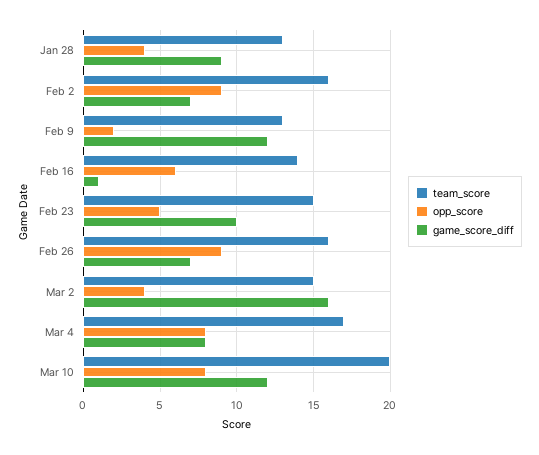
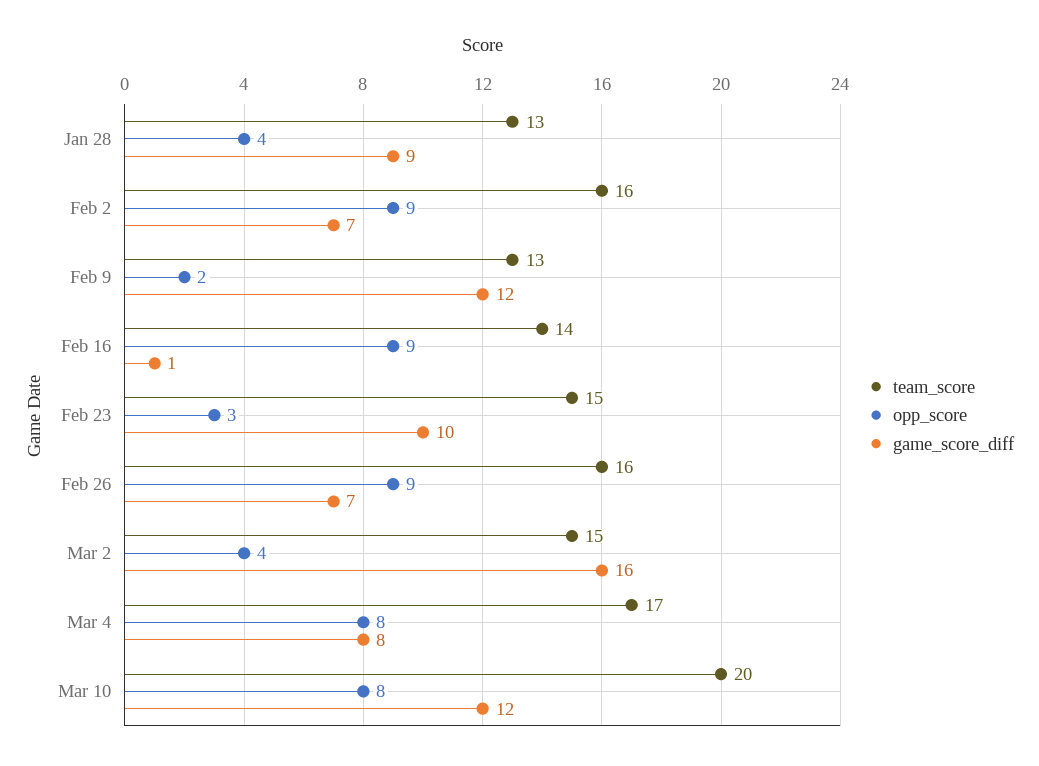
opp_score, Feb 16: 6 -> 9
opp_score, Feb 23: 5 -> 3

